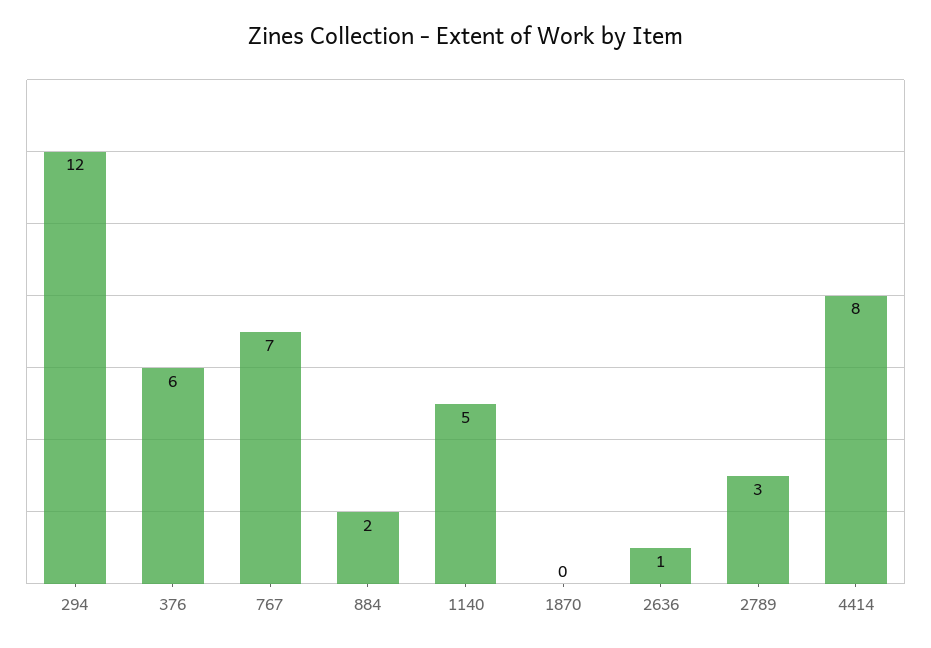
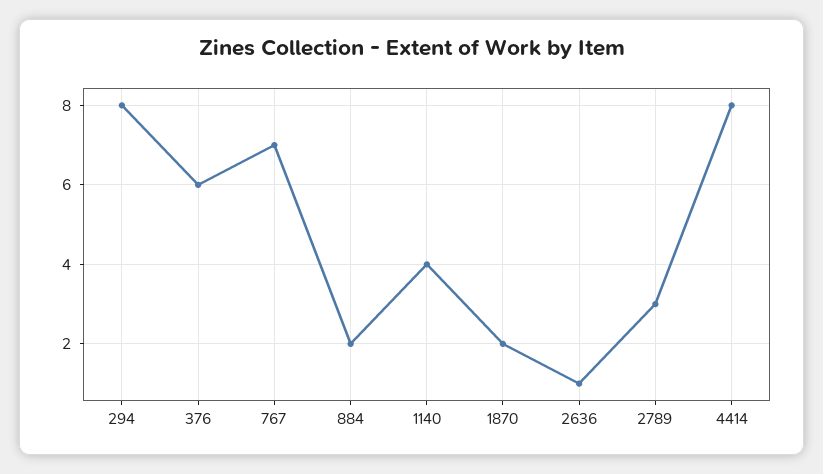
294: 12 -> 8
1140: 5 -> 4
1870: 0 -> 2

